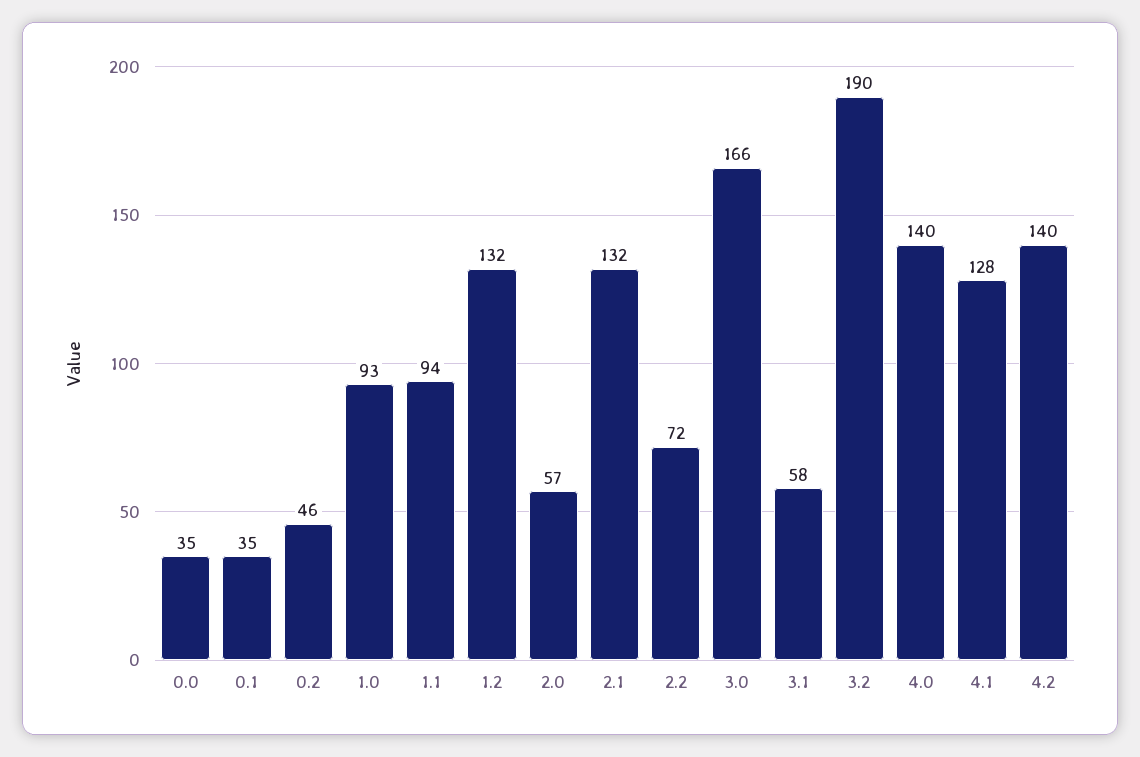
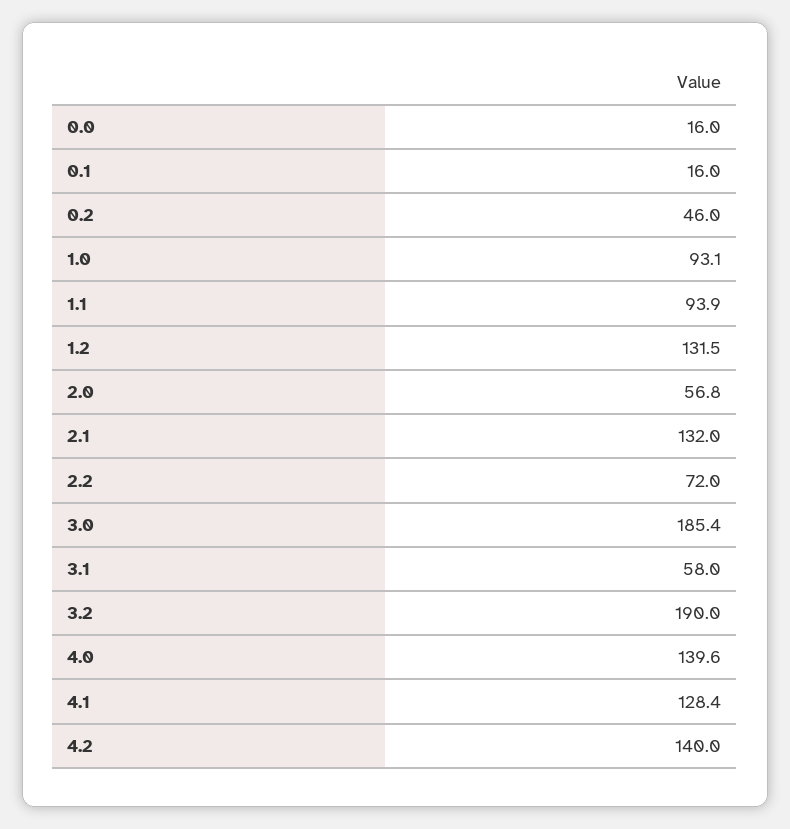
0.0: 35 -> 16
0.1: 35 -> 16
3.0: 166 -> 185.4

